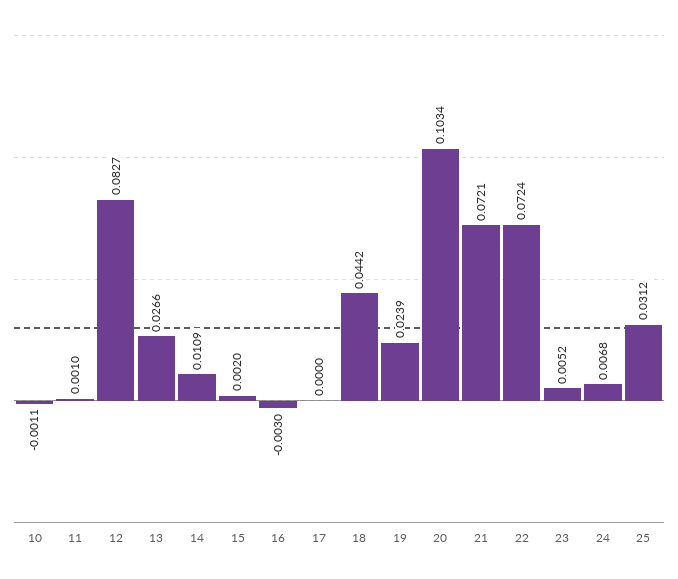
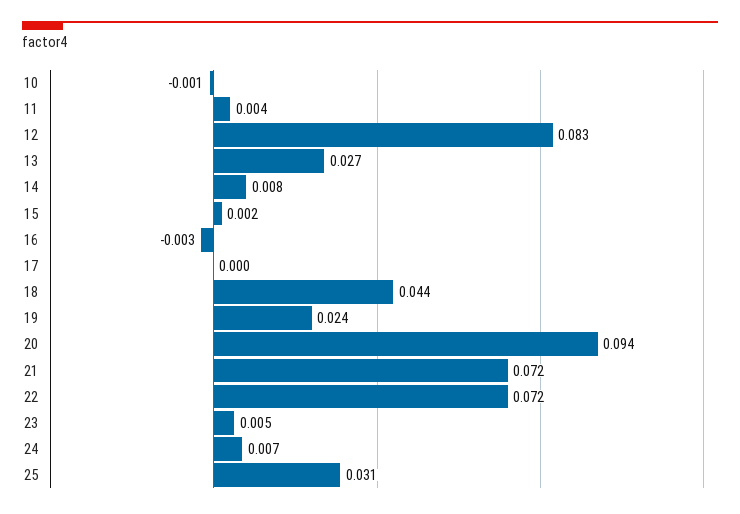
11: 0.001 -> 0.004
14: 0.0109 -> 0.008
20: 0.1034 -> 0.094

